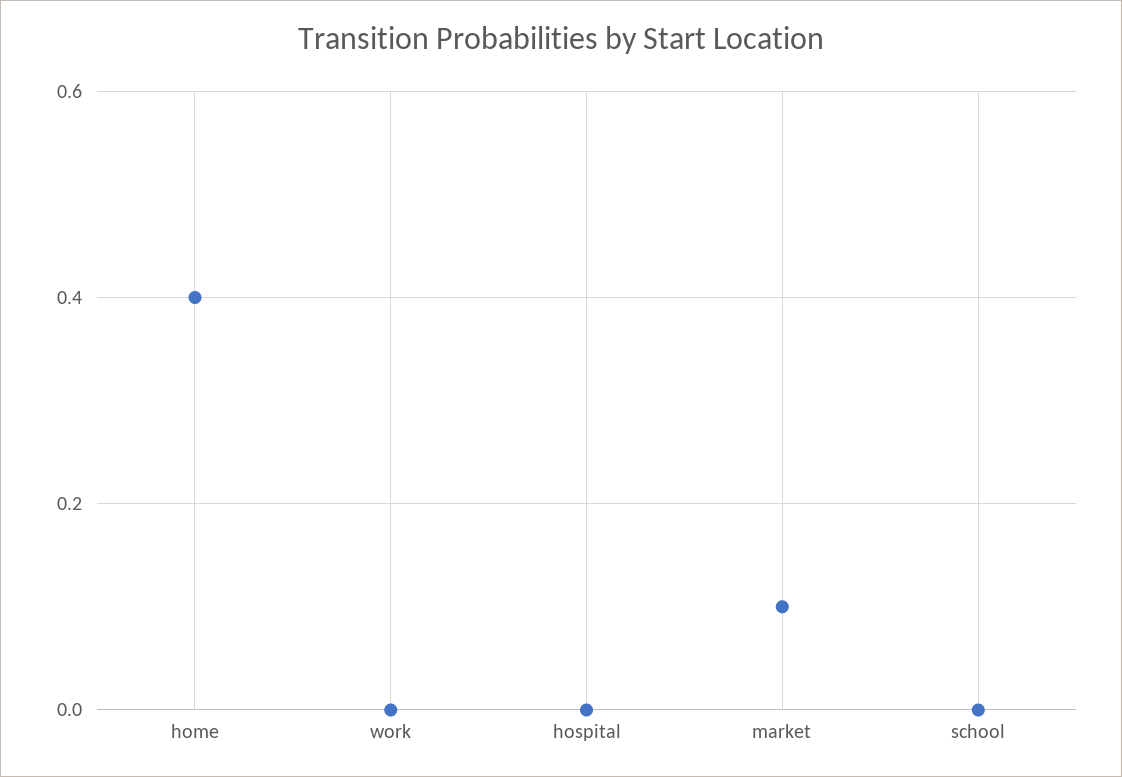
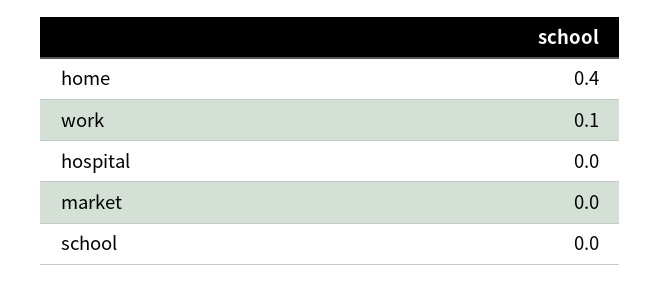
work: 0 -> 0.1
market: 0.1 -> 0

